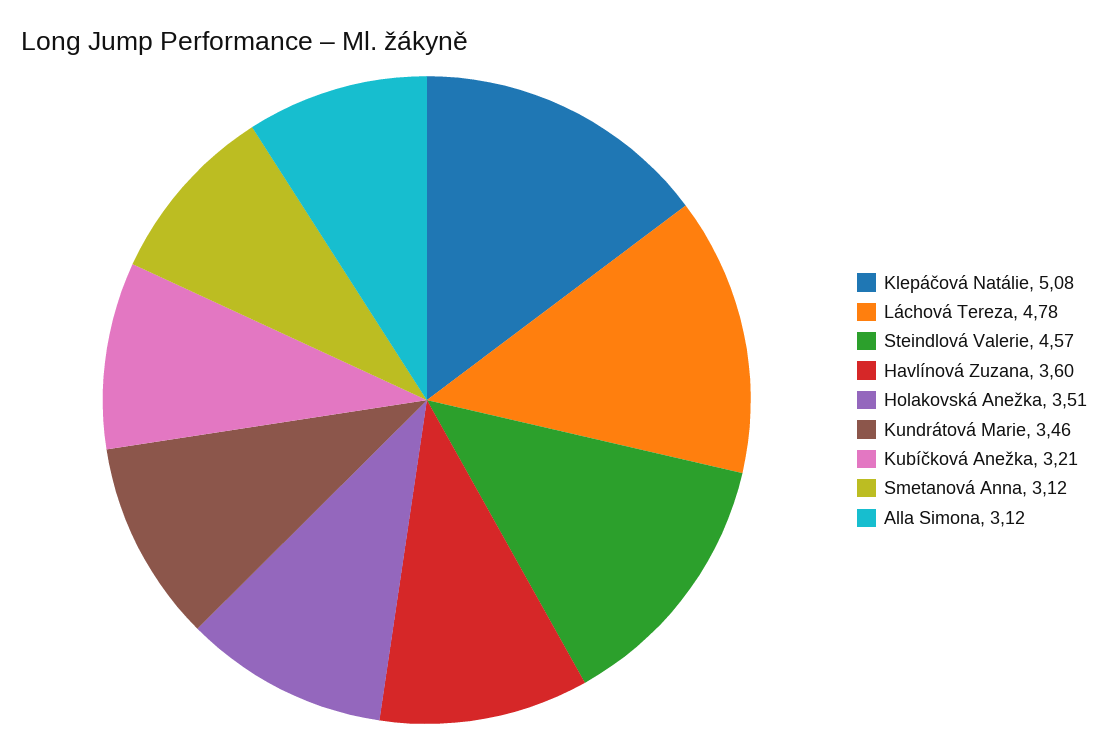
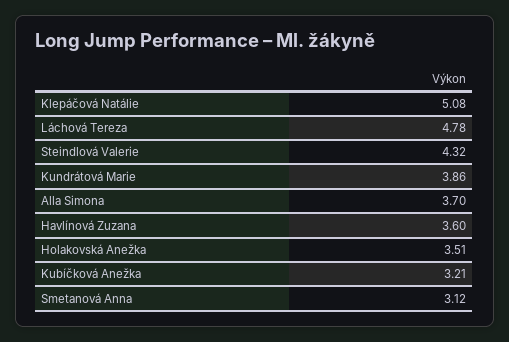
Steindlová Valerie: 4.57 -> 4.32
Kundrátová Marie: 3.46 -> 3.86
Alla Simona: 3.12 -> 3.7

